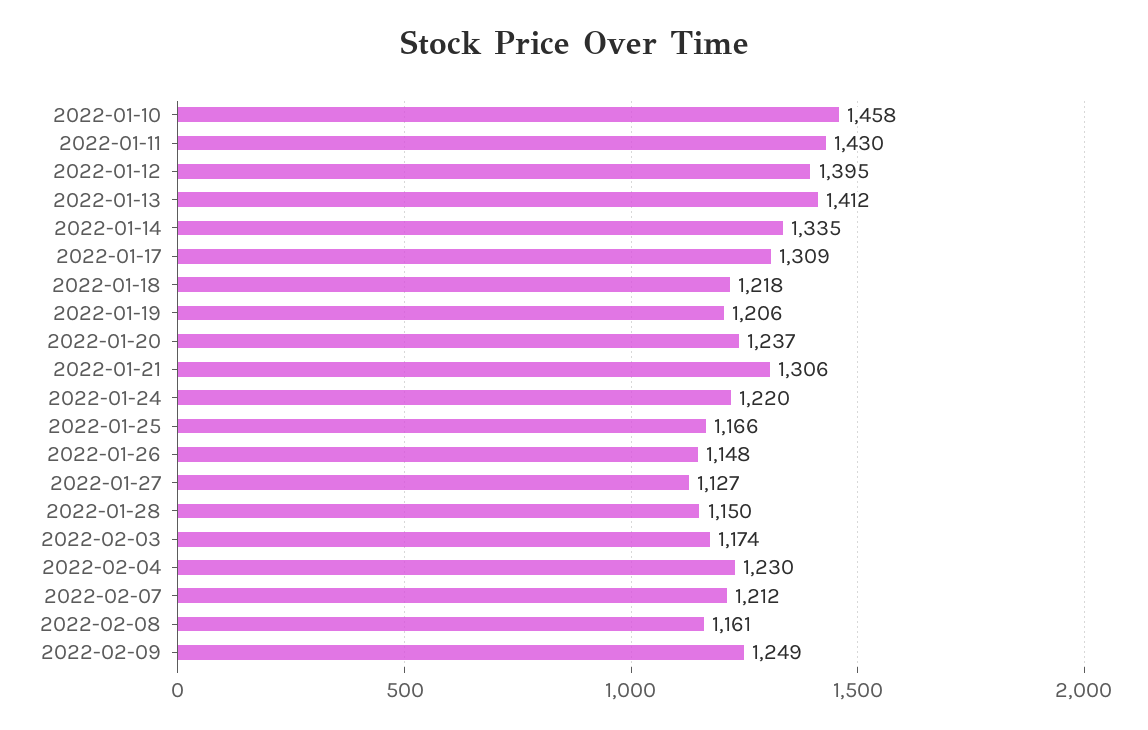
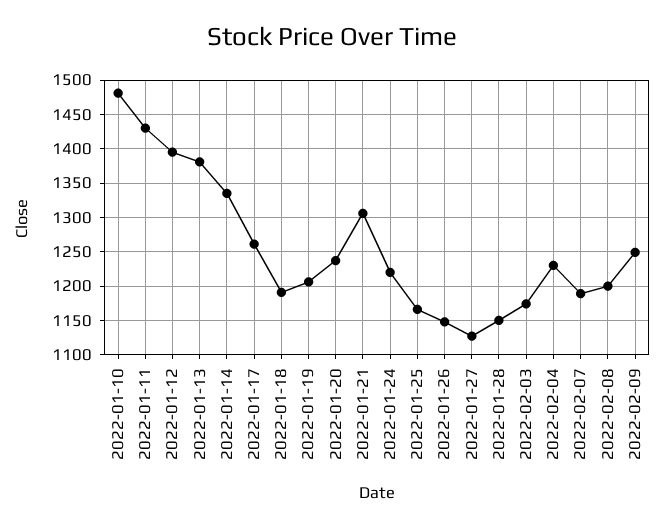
2022-01-10: 1458 -> 1480
2022-01-13: 1412 -> 1380
2022-01-17: 1309 -> 1260
2022-01-18: 1218 -> 1190
2022-02-07: 1212 -> 1190
2022-02-08: 1161 -> 1200

